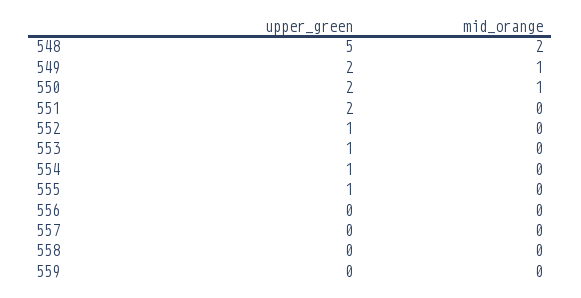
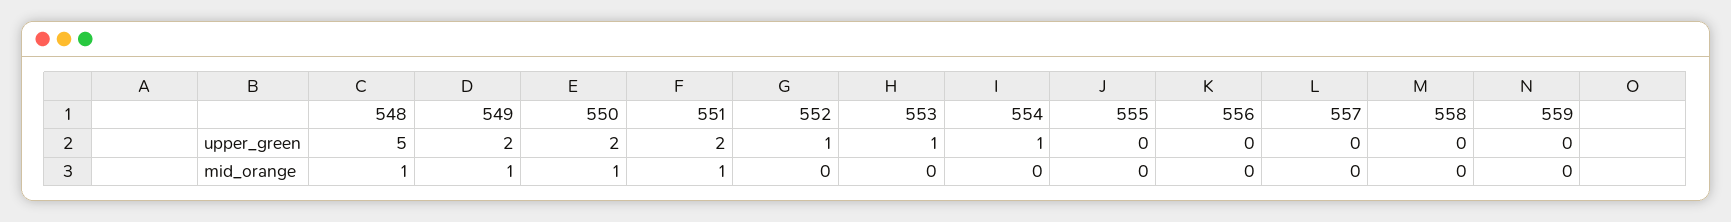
mid_orange, 548: 2 -> 1
mid_orange, 551: 0 -> 1
upper_green, 555: 1 -> 0

